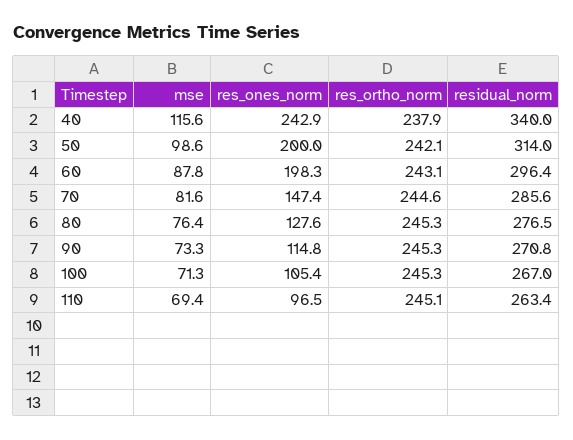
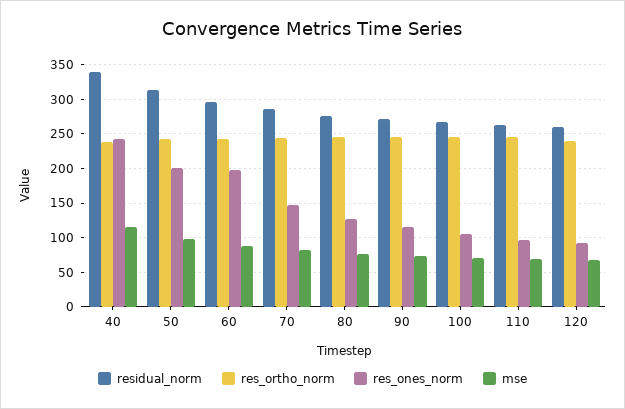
residual_norm, 120: none -> 260
res_ortho_norm, 120: none -> 240
res_ones_norm, 120: none -> 90
mse, 120: none -> 70

